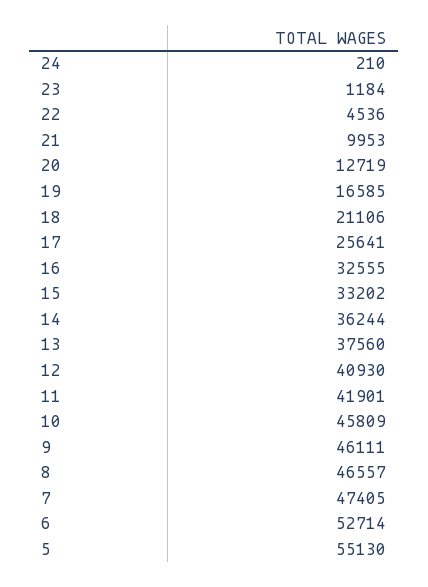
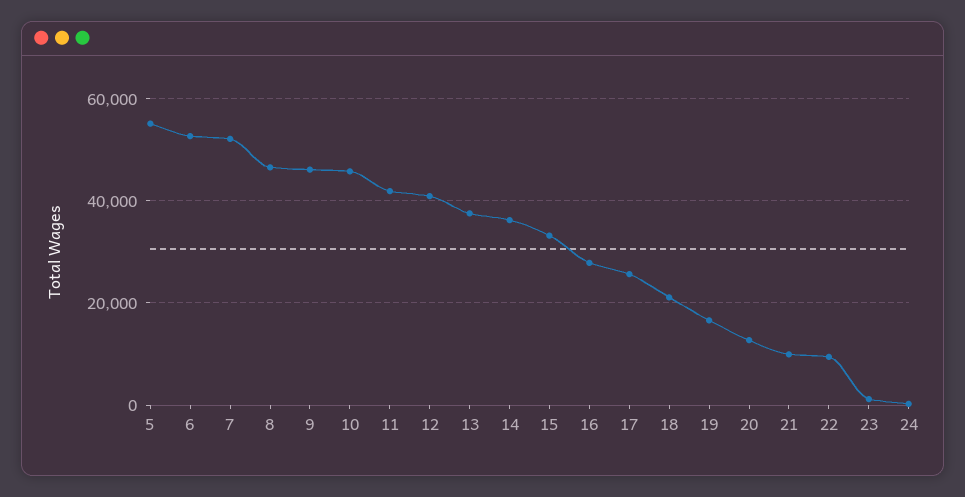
22: 4536 -> 10000
16: 32555 -> 28000
7: 47405 -> 52000

